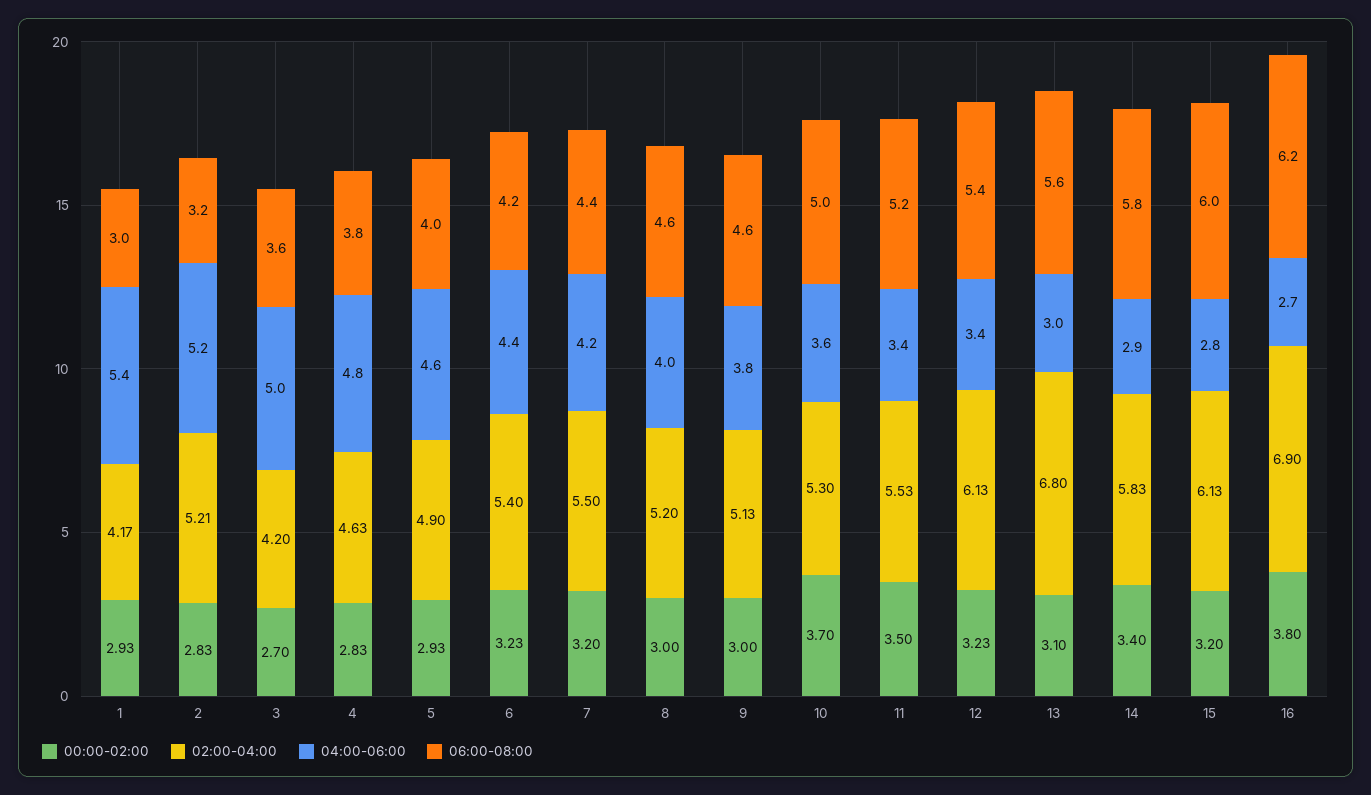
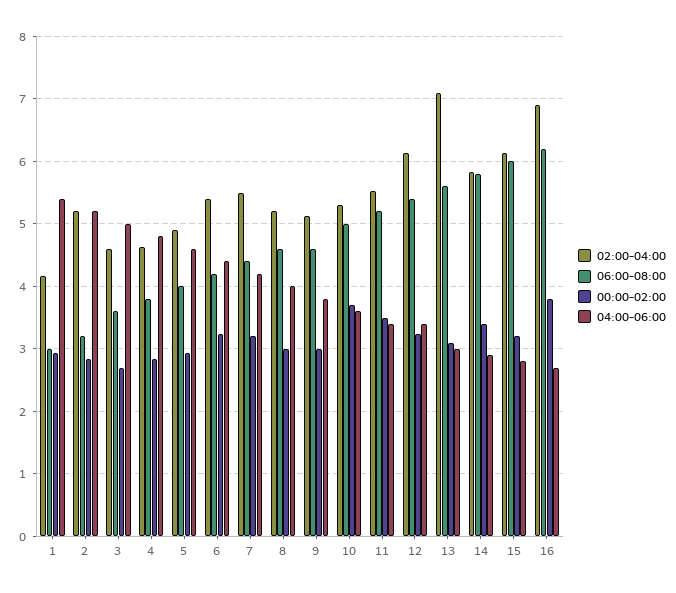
02:00-04:00, 3: 4.2 -> 4.6
02:00-04:00, 13: 6.8 -> 7.1

